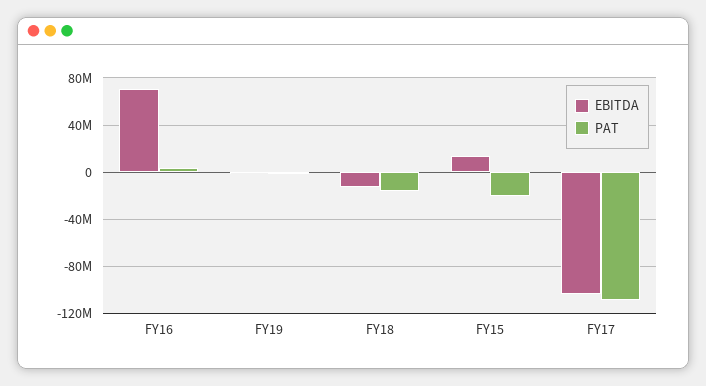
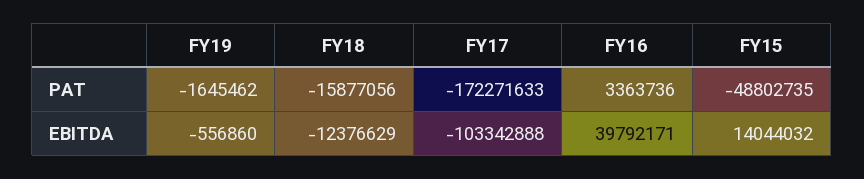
EBITDA, FY16: 70000000 -> 39792171
PAT, FY15: -20000000 -> -48802735
PAT, FY17: -110000000 -> -172271633

